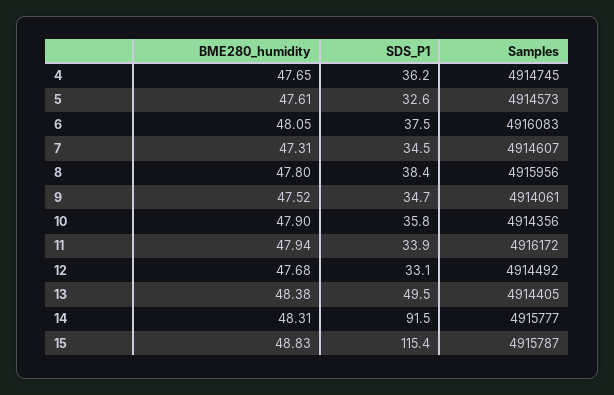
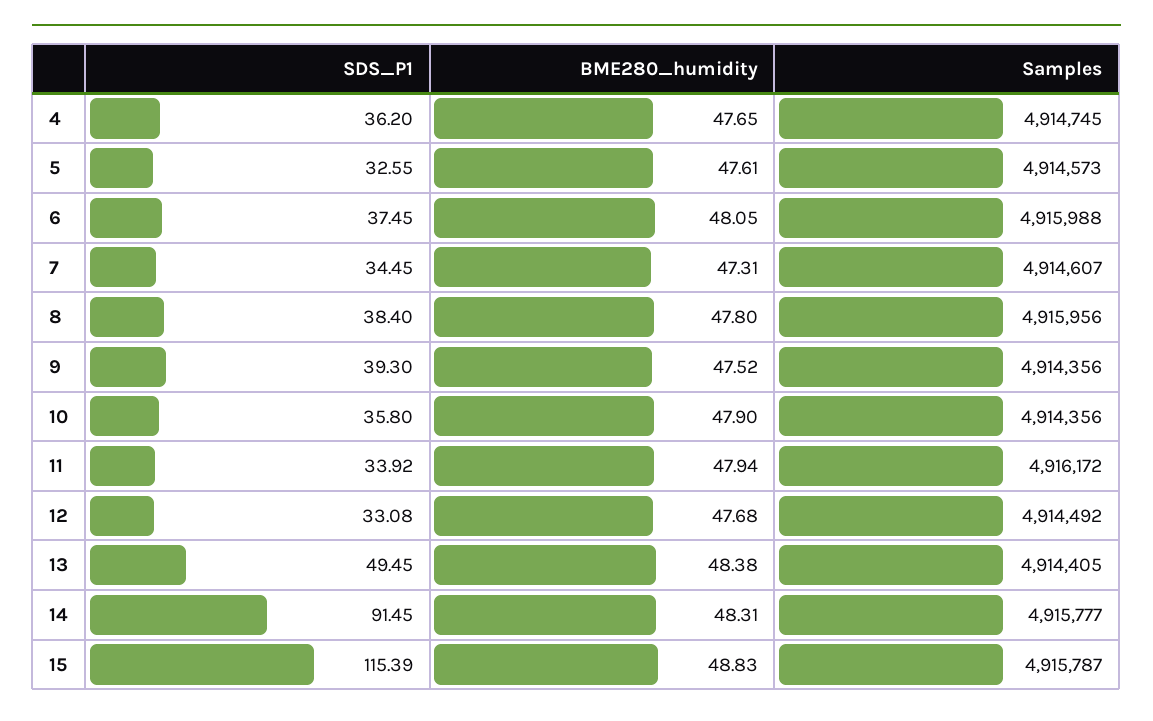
Samples, 6: 4916083 -> 4915988
SDS_P1, 9: 34.7 -> 39.3
Samples, 9: 4914061 -> 4914356

